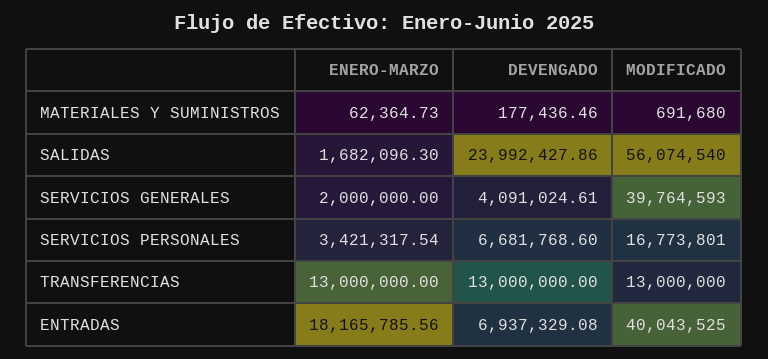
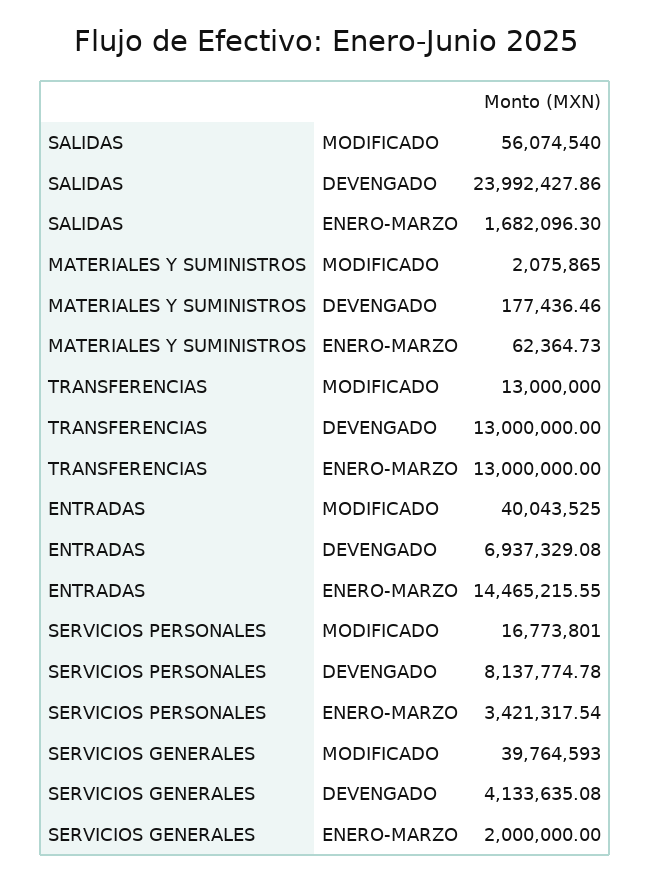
MODIFICADO, MATERIALES Y SUMINISTROS: 691680 -> 2075865
DEVENGADO, SERVICIOS GENERALES: 4091024.61 -> 4133635.08
DEVENGADO, SERVICIOS PERSONALES: 6681768.6 -> 8137774.78
ENERO-MARZO, ENTRADAS: 18165785.56 -> 14465215.55

